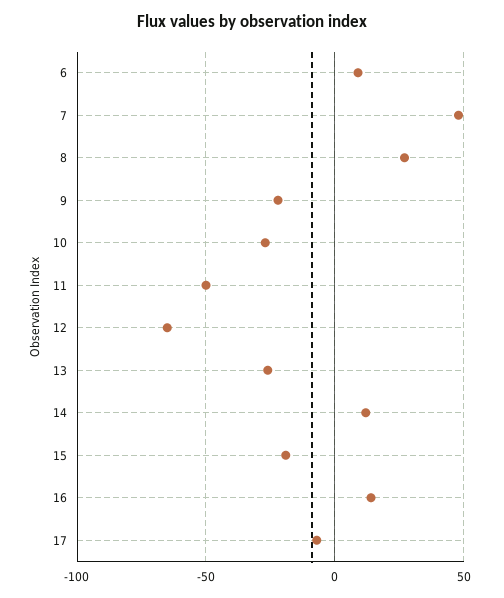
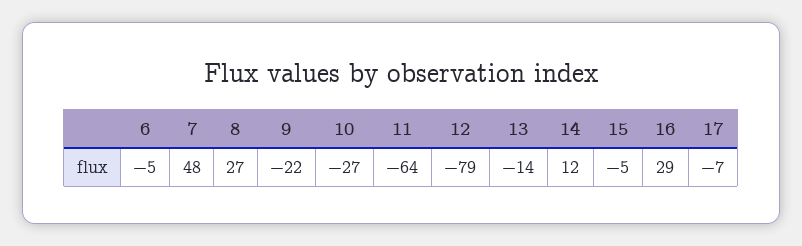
6: 10 -> -5
11: -50 -> -64
12: -65 -> -79
13: -25 -> -14
15: -20 -> -5
16: 15 -> 29

